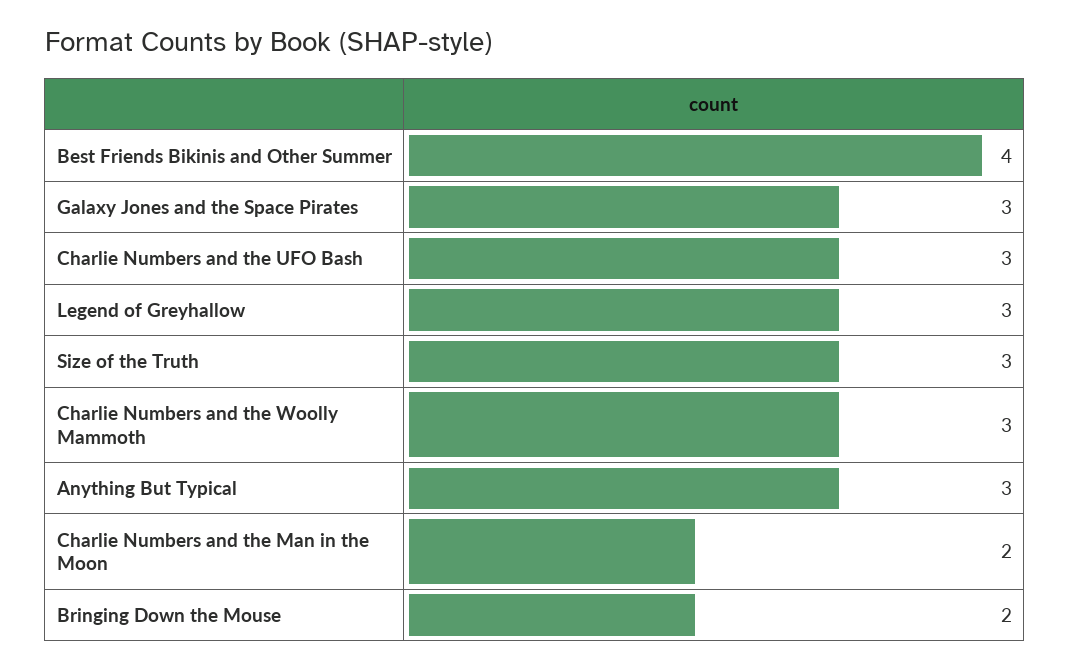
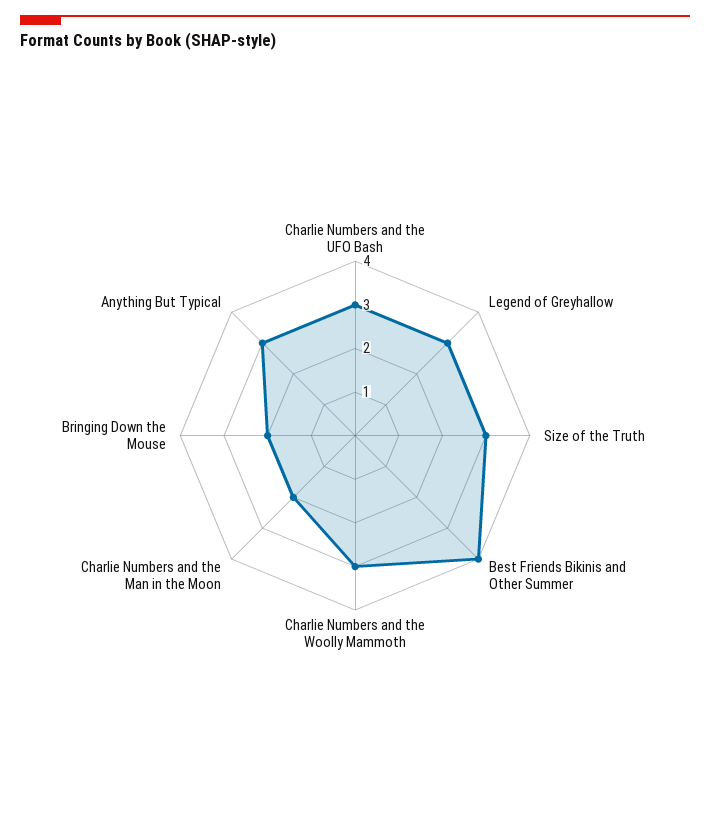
Galaxy Jones and the Space Pirates: 3 -> none

